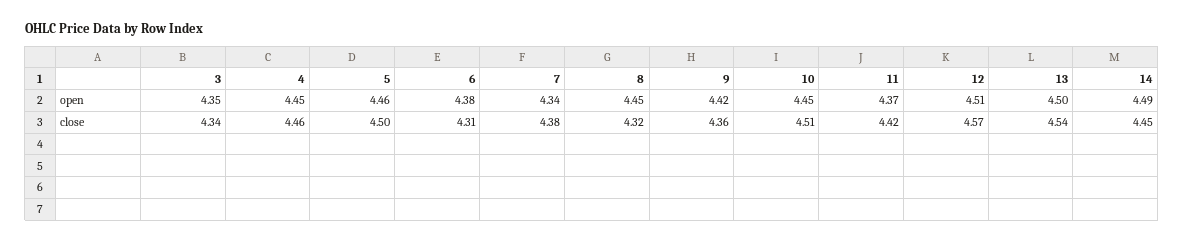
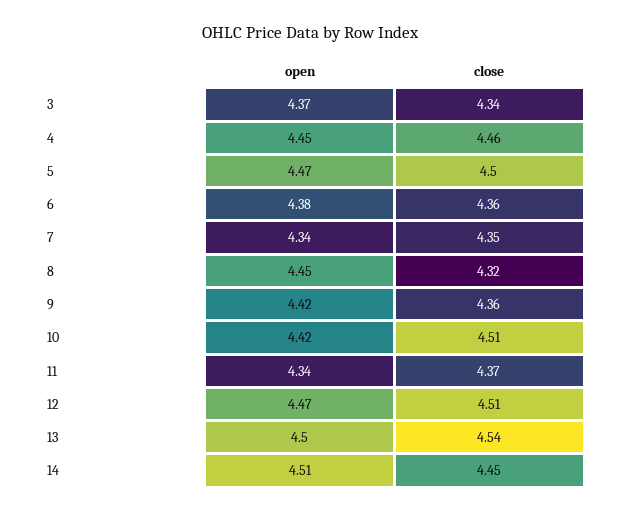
3, open: 4.35 -> 4.37
5, open: 4.46 -> 4.47
10, open: 4.45 -> 4.42
11, open: 4.37 -> 4.34
12, open: 4.51 -> 4.47
14, open: 4.49 -> 4.51
6, close: 4.31 -> 4.36
7, close: 4.38 -> 4.35
11, close: 4.42 -> 4.37
12, close: 4.57 -> 4.51

